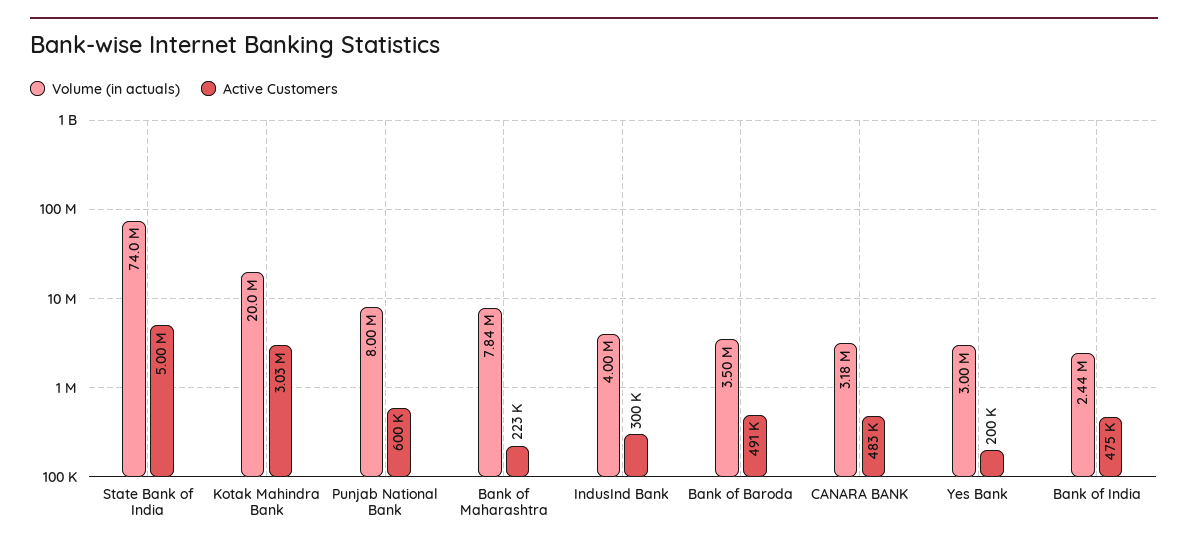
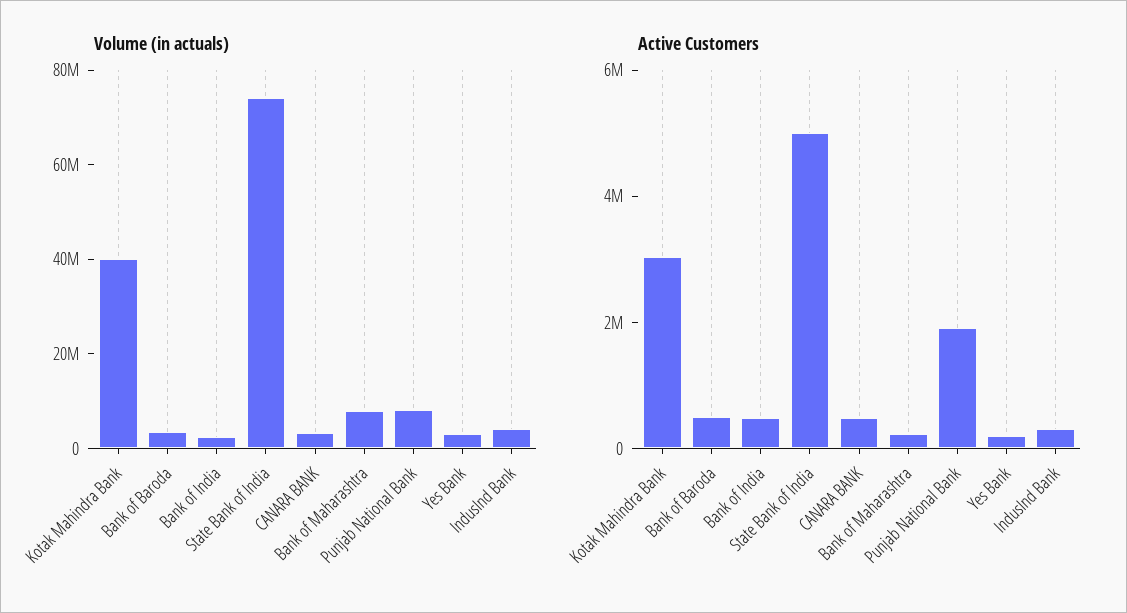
Volume (in actuals), Kotak Mahindra Bank: 20000000 -> 40000000
Active Customers, Punjab National Bank: 600000 -> 2000000

